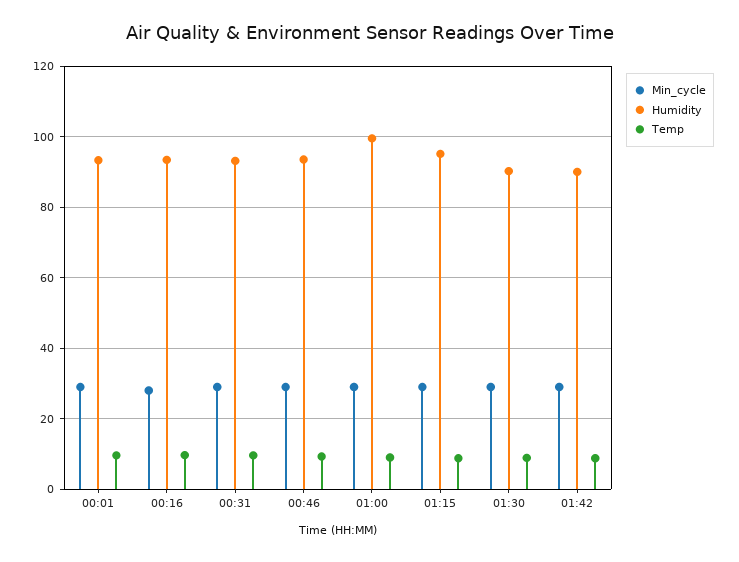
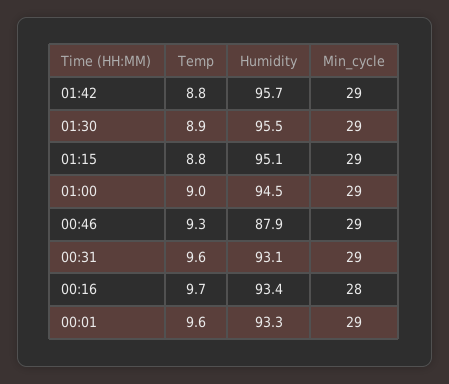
Humidity, 00:46: 94 -> 87.9
Humidity, 01:00: 100 -> 94.5
Humidity, 01:30: 90 -> 95.5
Humidity, 01:42: 90 -> 95.7

